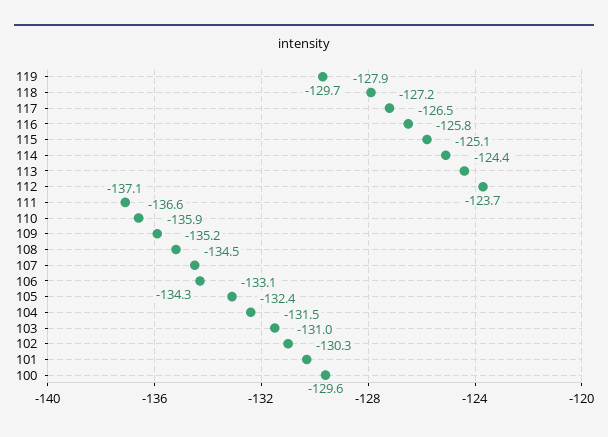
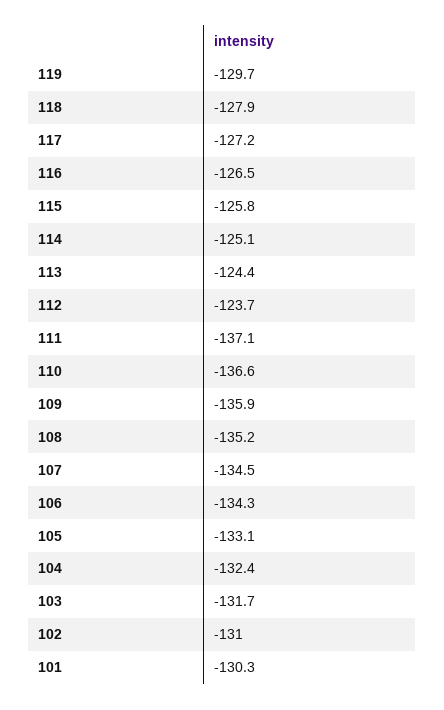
103: -131.5 -> -131.7
100: -129.6 -> none

